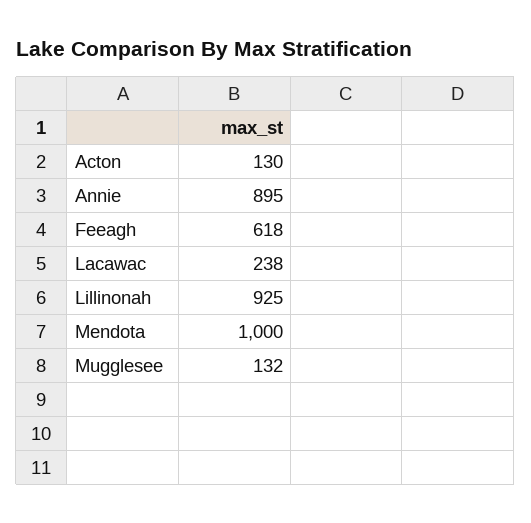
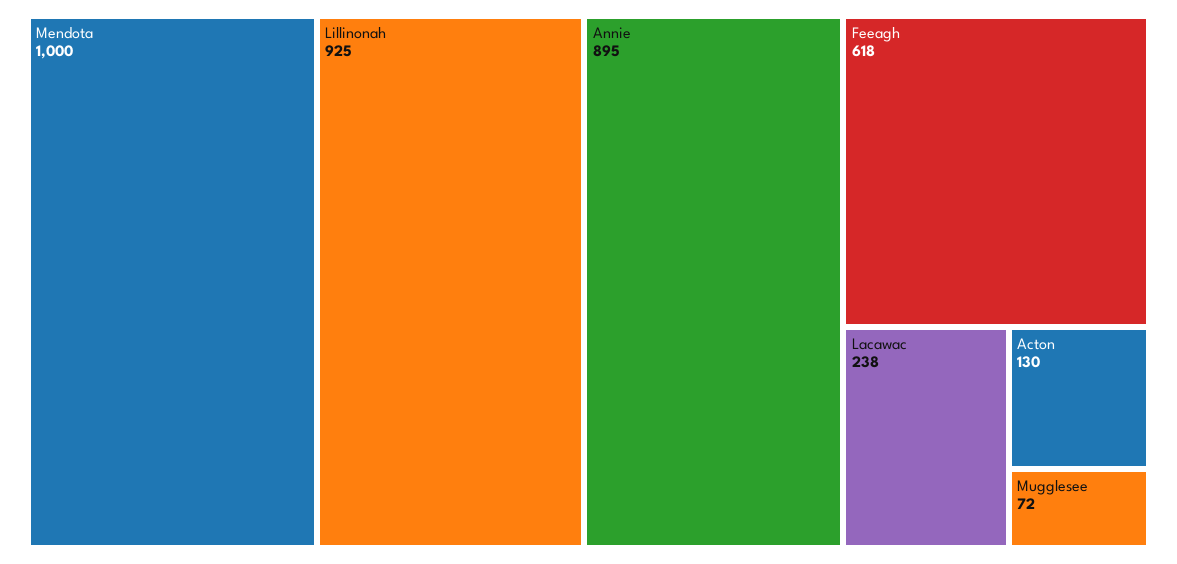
Mugglesee: 132 -> 72

